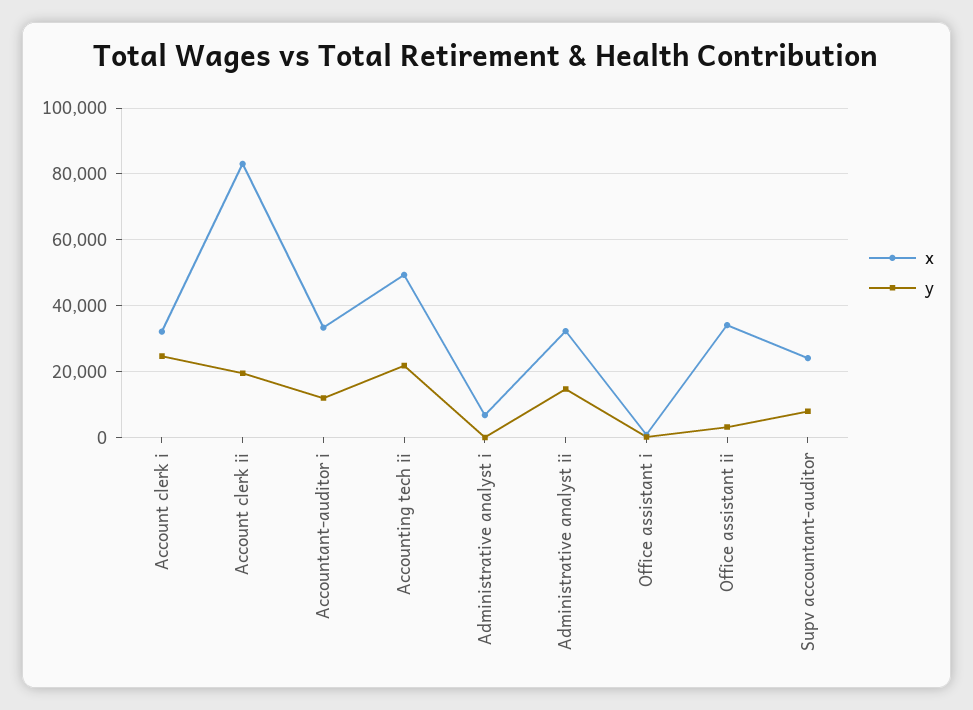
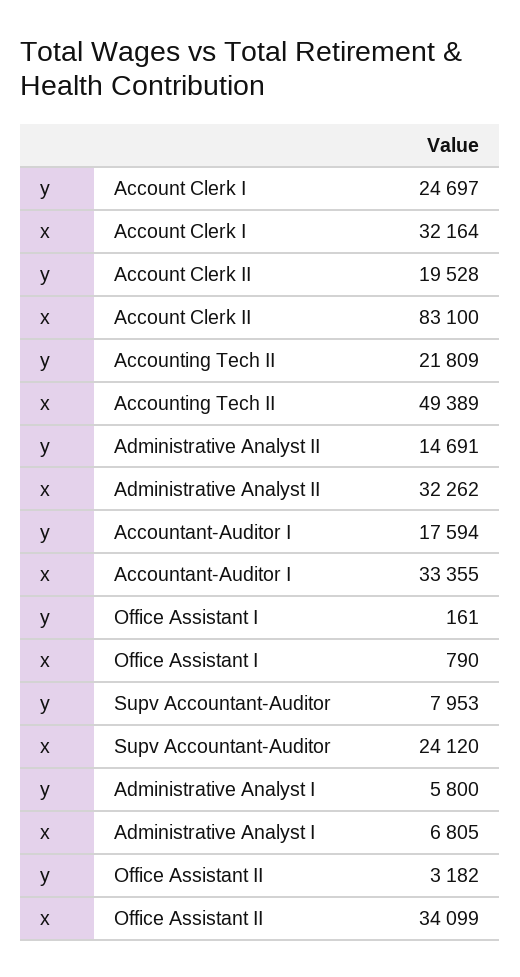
y, Accountant-auditor i: 12000 -> 17594
y, Administrative analyst i: 0 -> 5800

